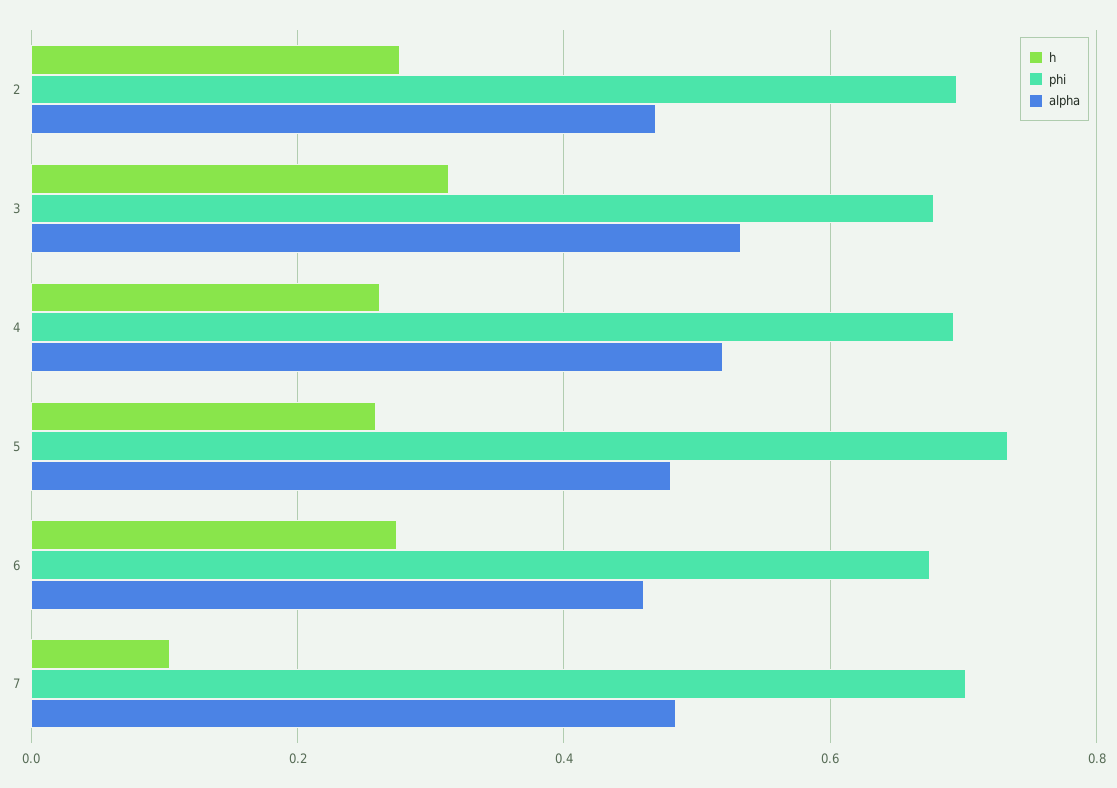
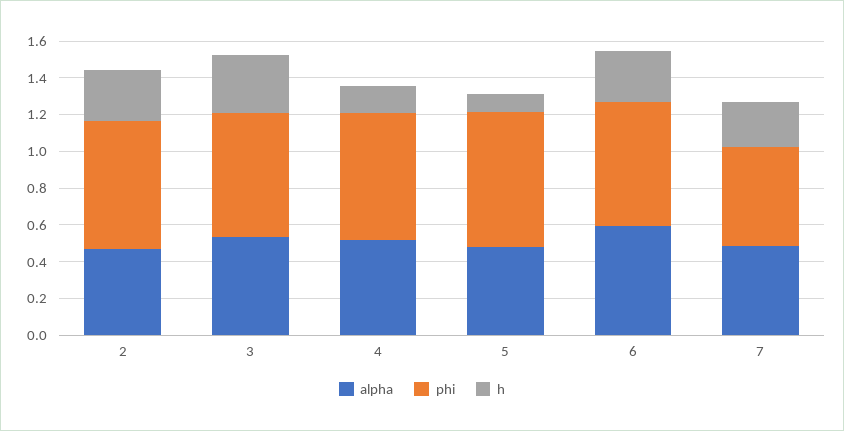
h, 4: 0.26 -> 0.15
h, 5: 0.26 -> 0.1
alpha, 6: 0.46 -> 0.6
h, 7: 0.1 -> 0.25
phi, 7: 0.7 -> 0.55

